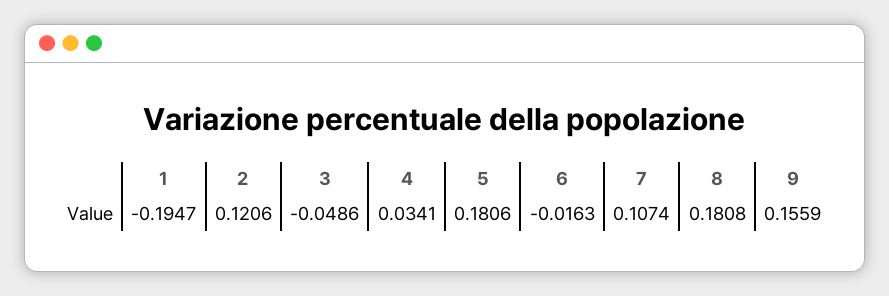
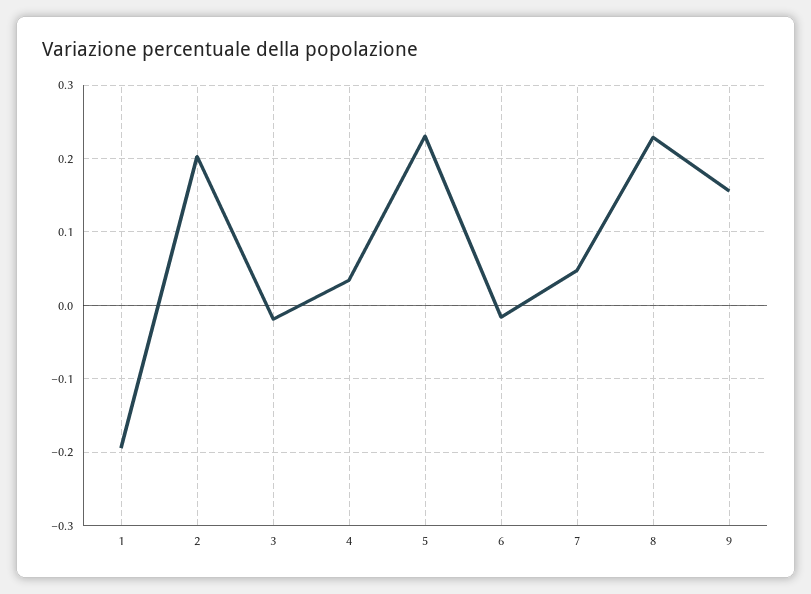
2: 0.1206 -> 0.2
3: -0.0486 -> -0.02
5: 0.1806 -> 0.23
7: 0.1074 -> 0.05
8: 0.1808 -> 0.23

